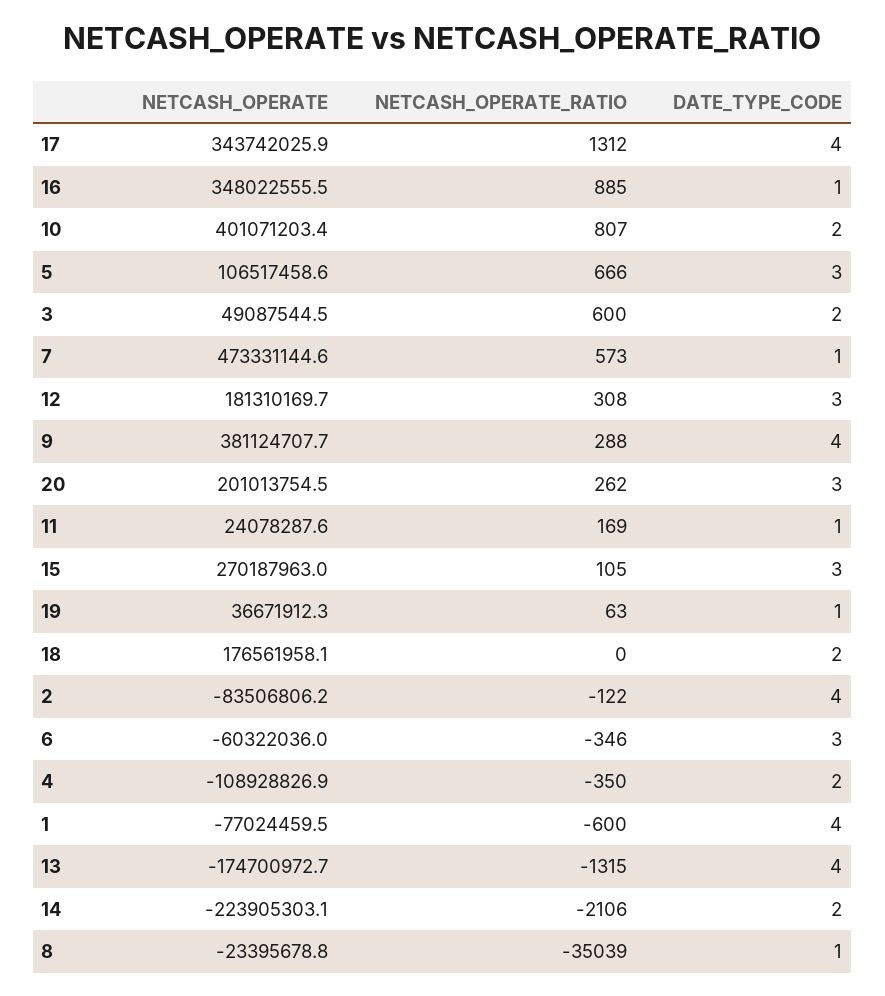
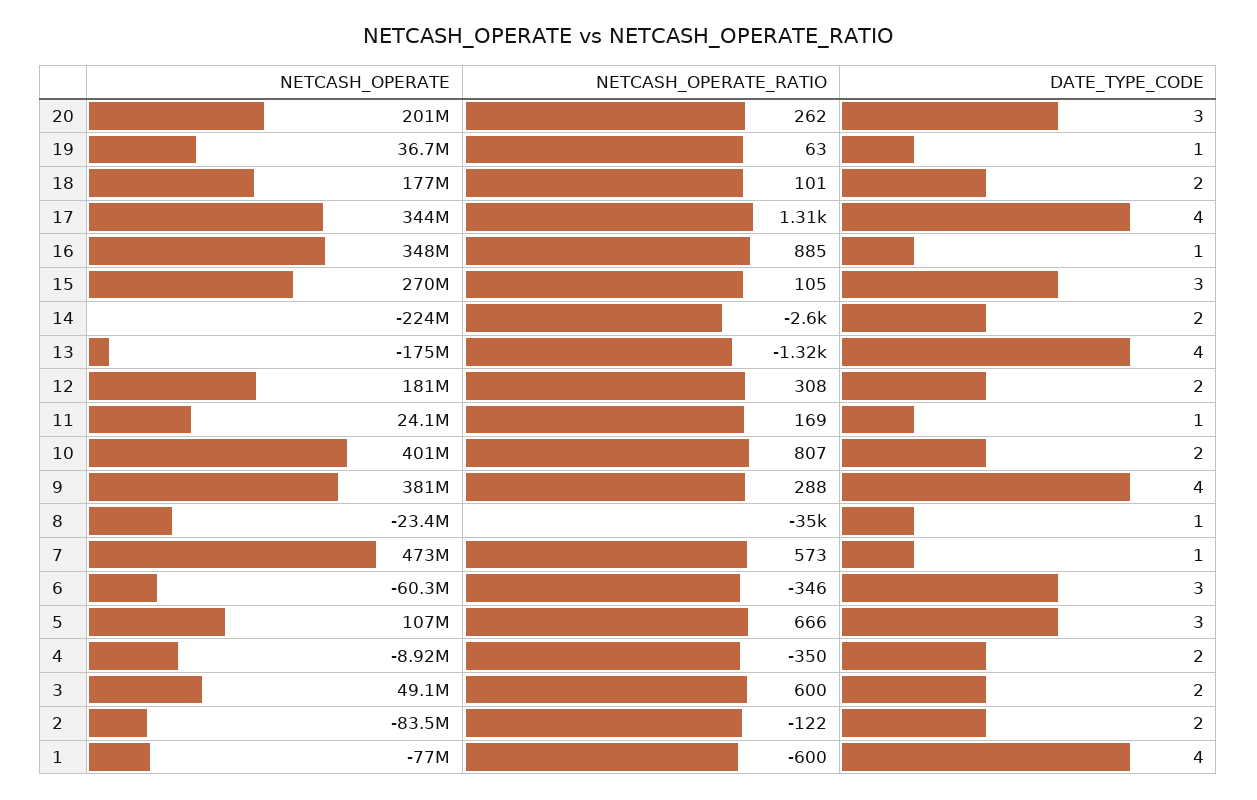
DATE_TYPE_CODE, 12: 3 -> 2
NETCASH_OPERATE_RATIO, 18: 0 -> 101
DATE_TYPE_CODE, 2: 4 -> 2
NETCASH_OPERATE, 4: -108928826.9 -> -8920000
NETCASH_OPERATE_RATIO, 14: -2106 -> -2600

